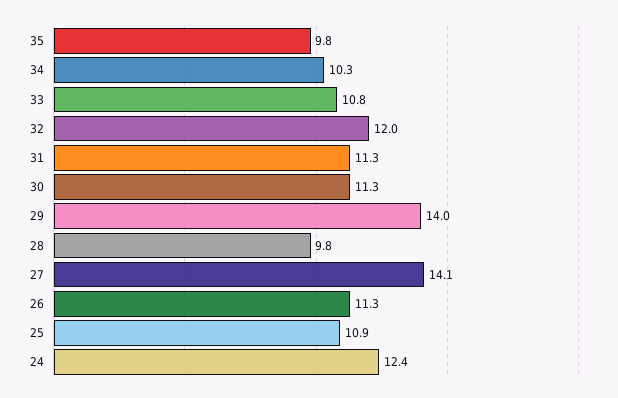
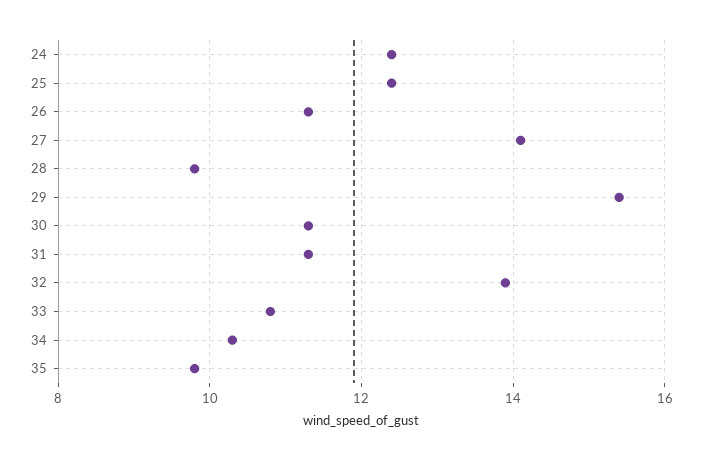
32: 12 -> 14
29: 14 -> 15.5
25: 10.9 -> 12.5

